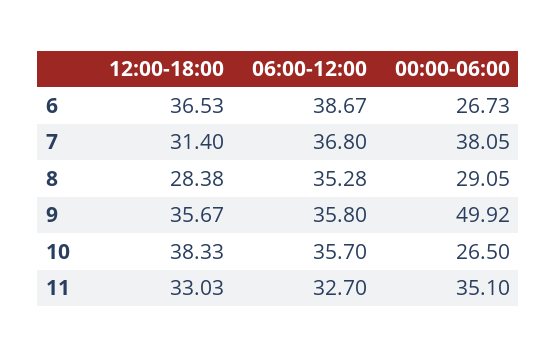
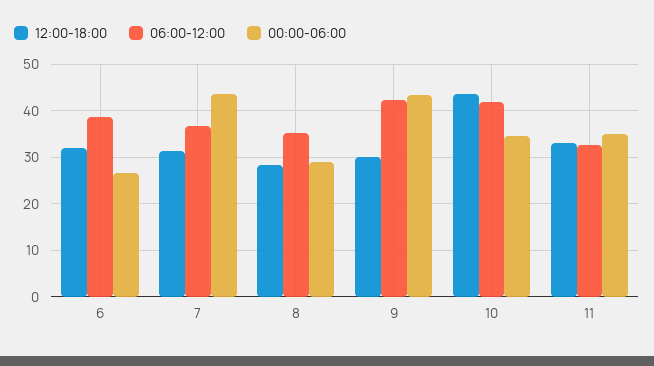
12:00-18:00, 6: 36.53 -> 32
00:00-06:00, 7: 38.05 -> 44
12:00-18:00, 9: 35.67 -> 30
06:00-12:00, 9: 35.8 -> 42
00:00-06:00, 9: 49.92 -> 44
12:00-18:00, 10: 38.33 -> 44
06:00-12:00, 10: 35.7 -> 42
00:00-06:00, 10: 26.5 -> 34

